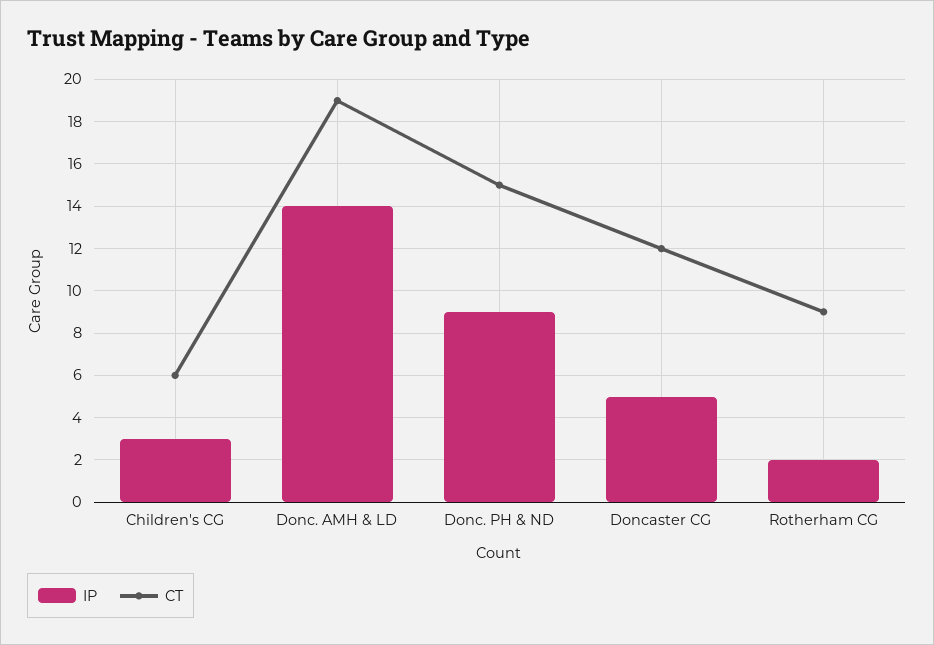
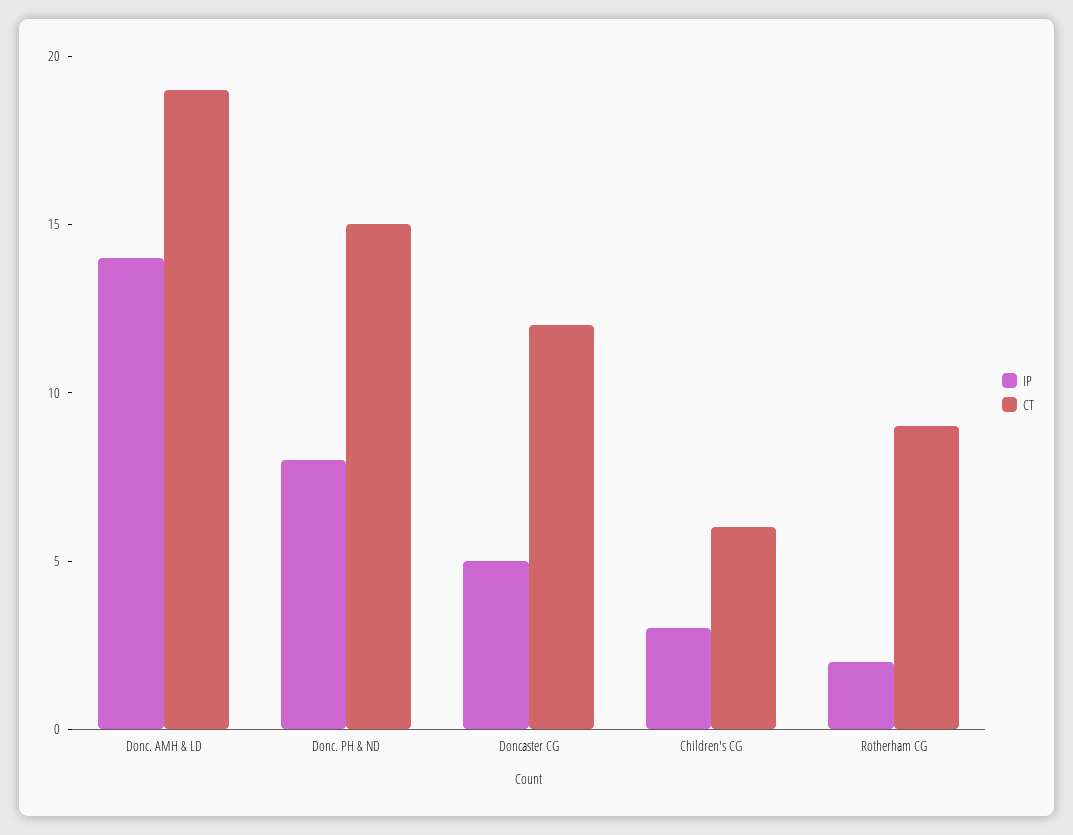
IP, Donc. PH & ND: 9 -> 8

